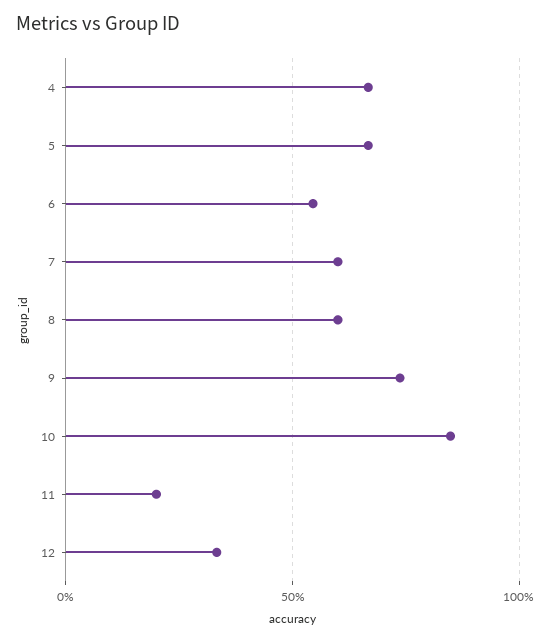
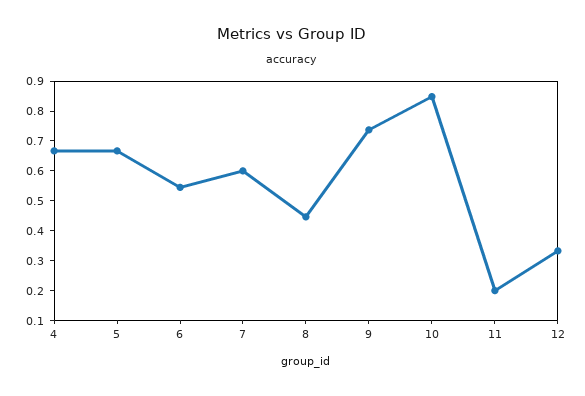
8: 0.6 -> 0.45

